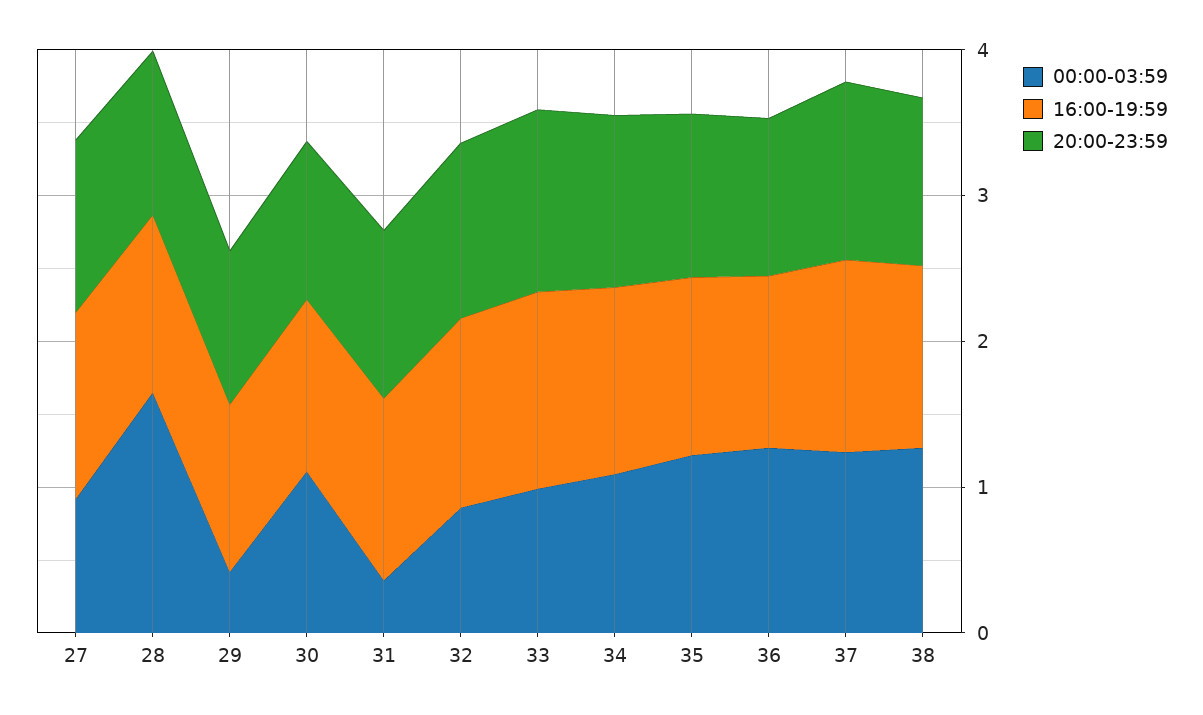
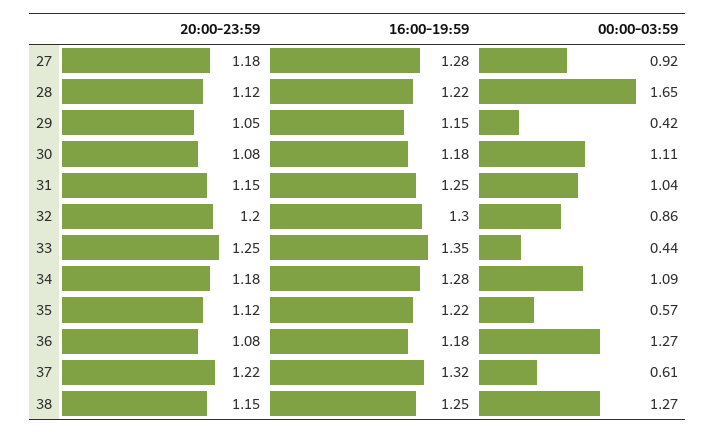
00:00-03:59, 31: 0.4 -> 1.04
00:00-03:59, 33: 1 -> 0.44
00:00-03:59, 35: 1.2 -> 0.57
00:00-03:59, 37: 1.2 -> 0.61

